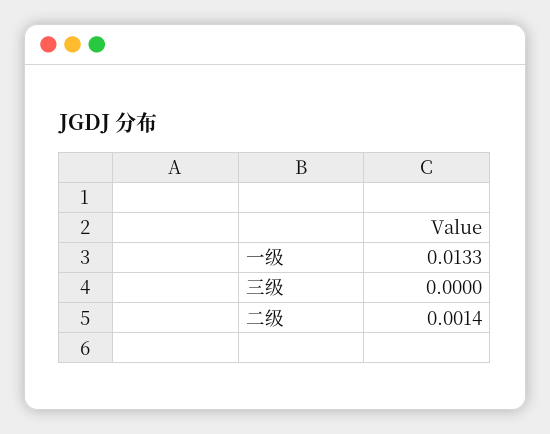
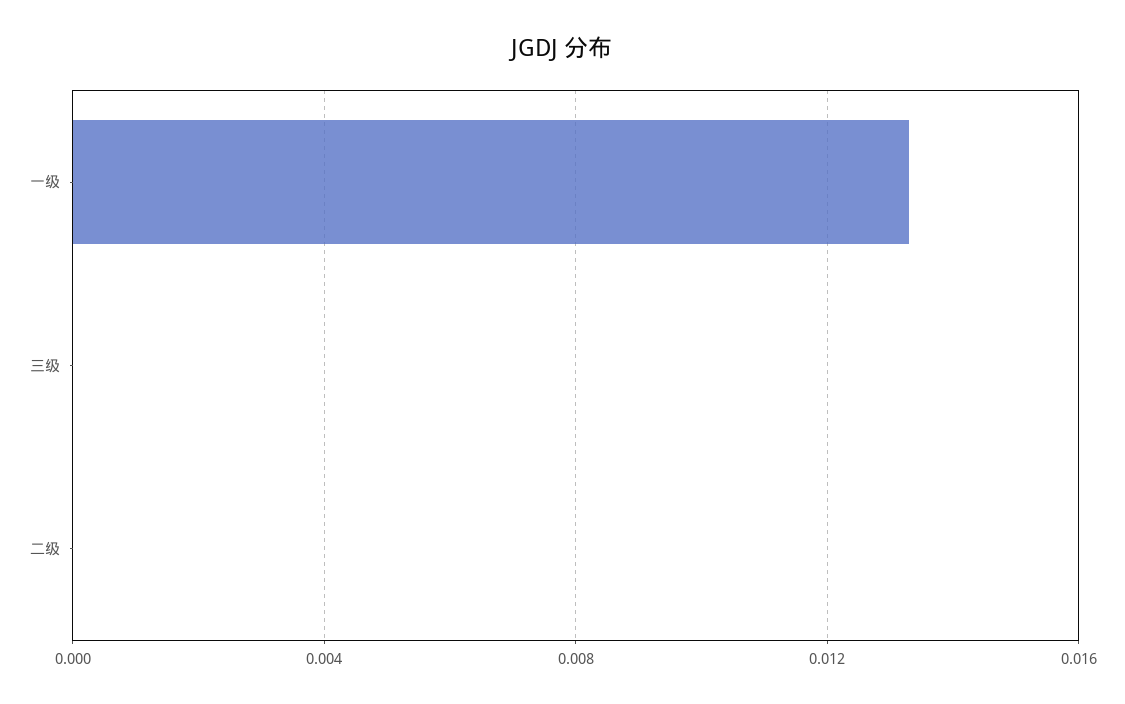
二级: 0.0014 -> 0

